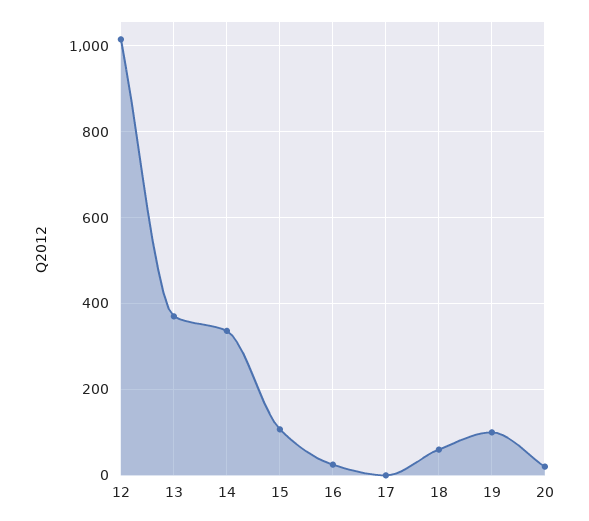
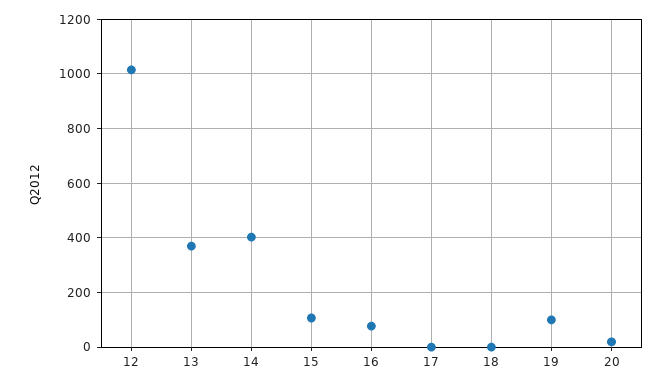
14: 340 -> 400
16: 20 -> 75
18: 60 -> 0

